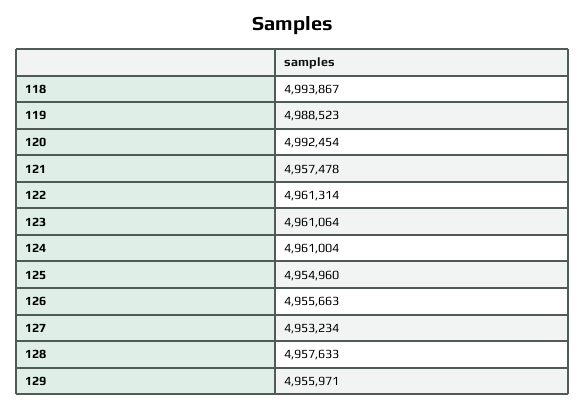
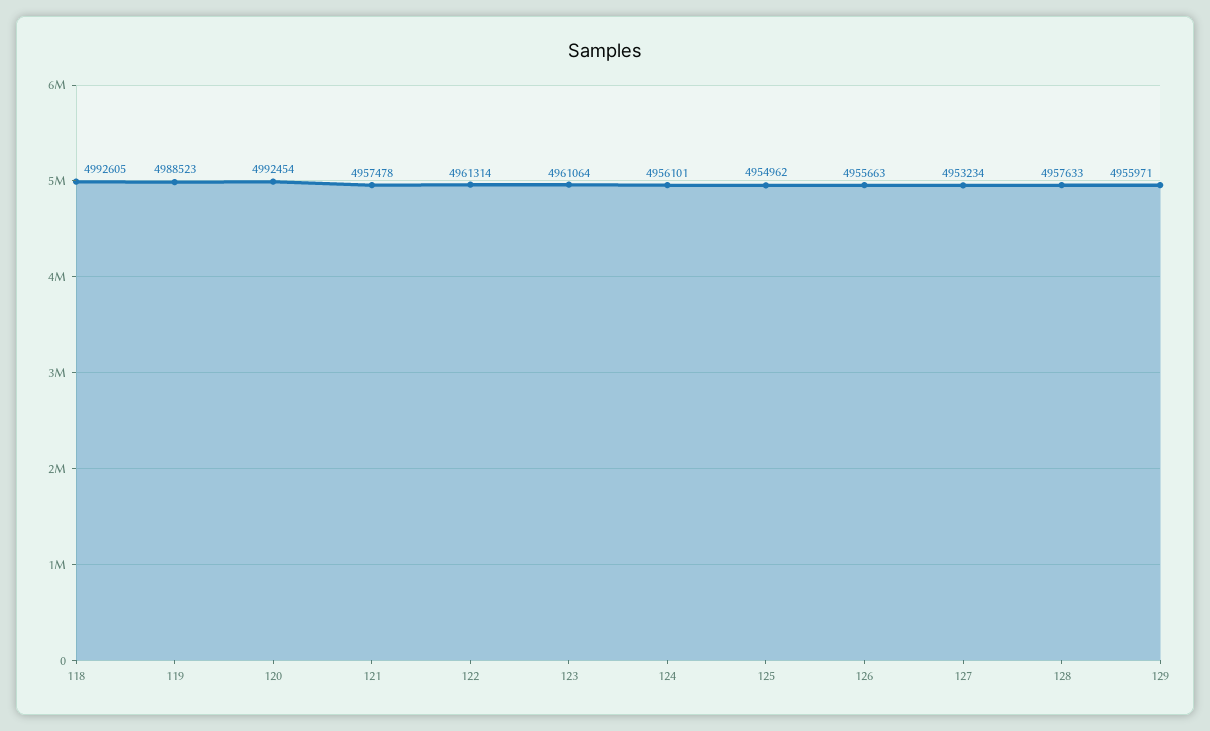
118: 4993867 -> 4992605
124: 4961004 -> 4956101
125: 4954960 -> 4954962

